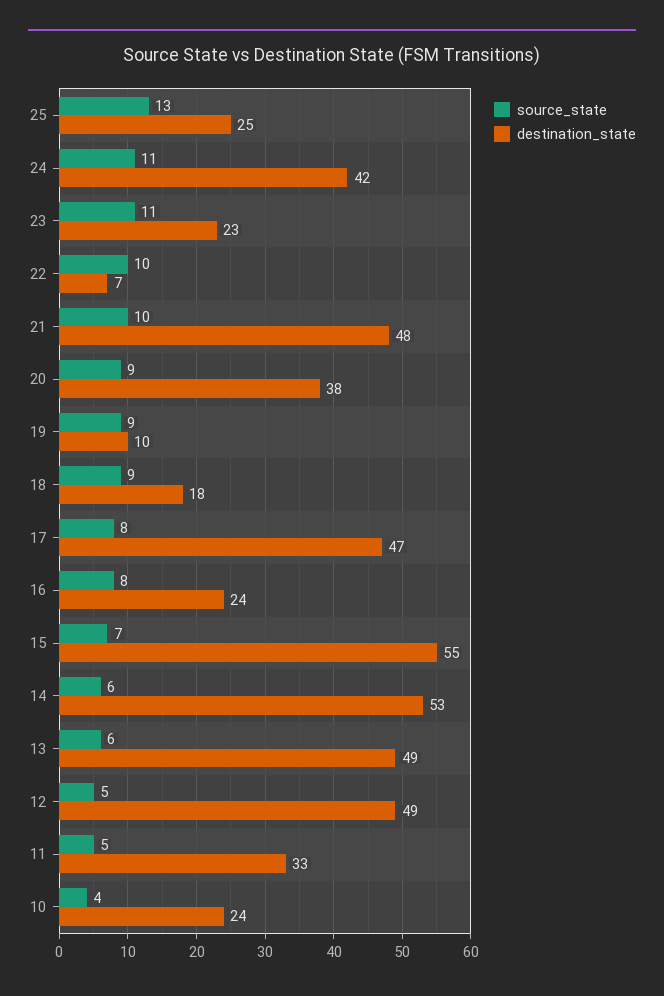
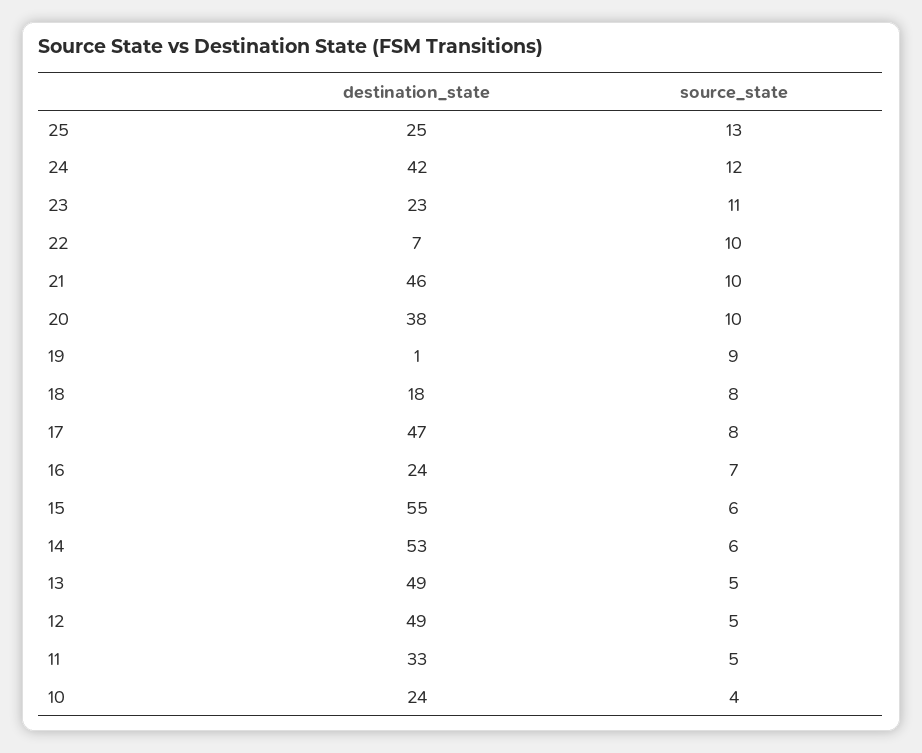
source_state, 24: 11 -> 12
destination_state, 21: 48 -> 46
source_state, 20: 9 -> 10
destination_state, 19: 10 -> 1
source_state, 18: 9 -> 8
source_state, 16: 8 -> 7
source_state, 15: 7 -> 6
source_state, 13: 6 -> 5

